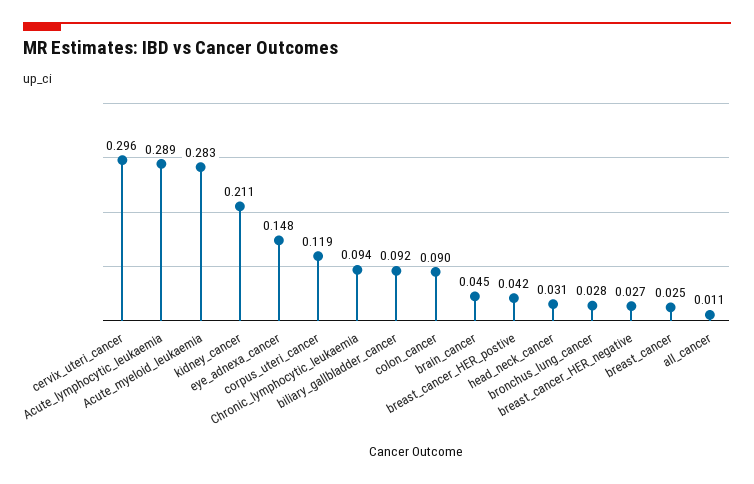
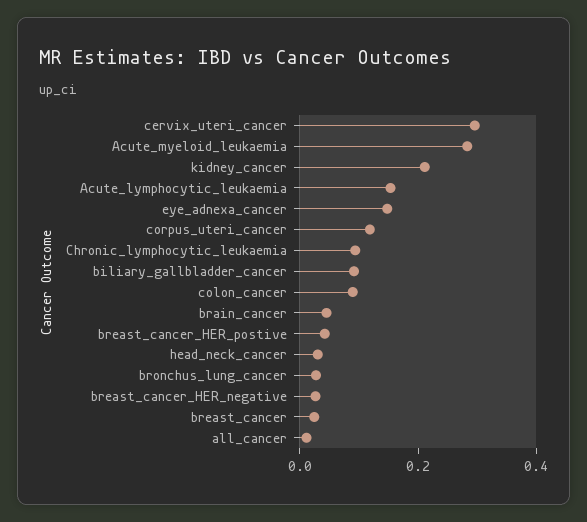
Acute_lymphocytic_leukaemia: 0.289 -> 0.15

